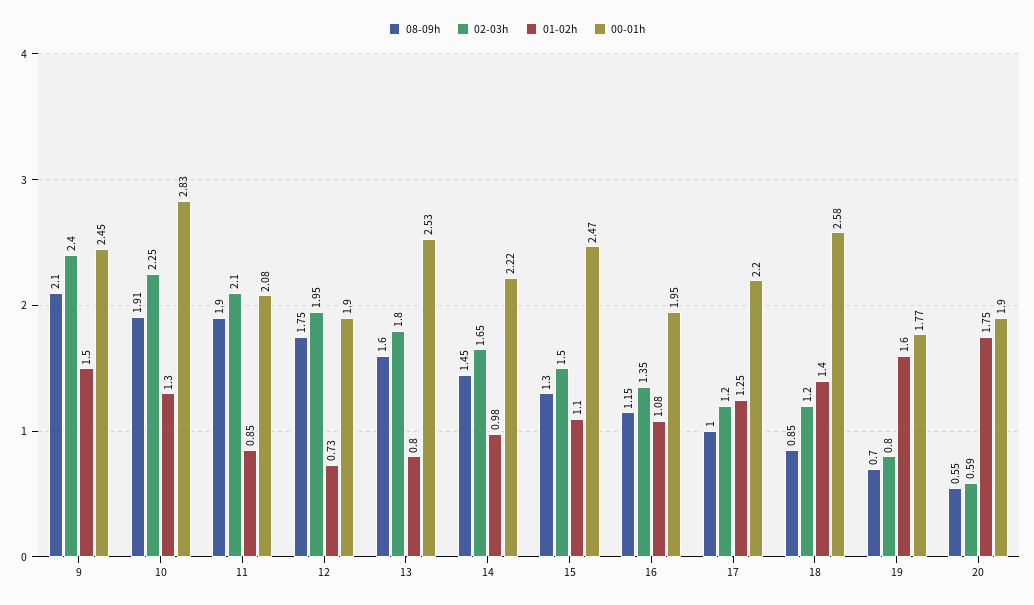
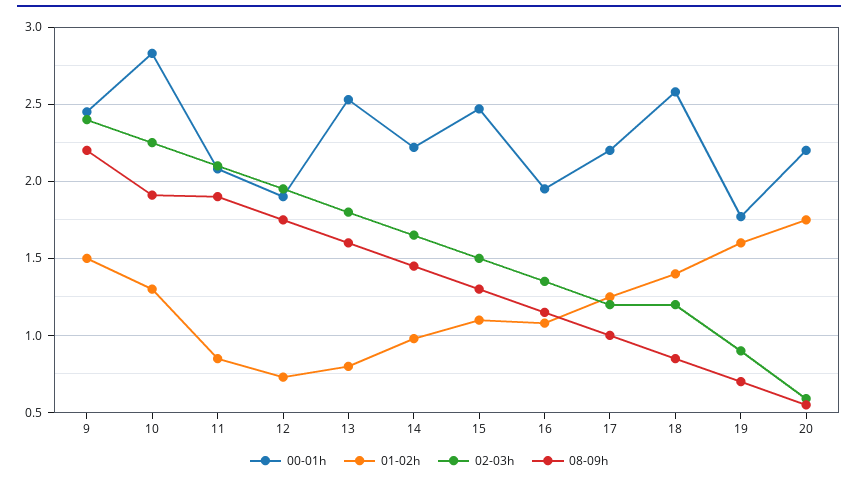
08-09h, 9: 2.1 -> 2.2
02-03h, 19: 0.8 -> 0.9
00-01h, 20: 1.9 -> 2.2

